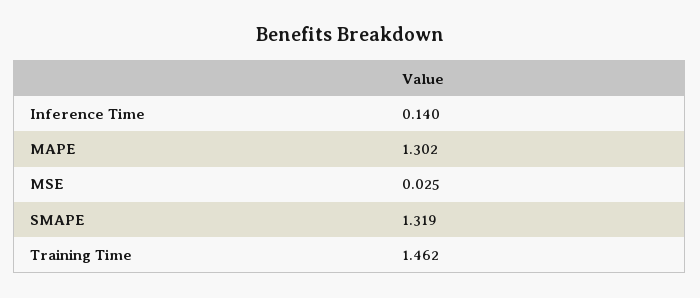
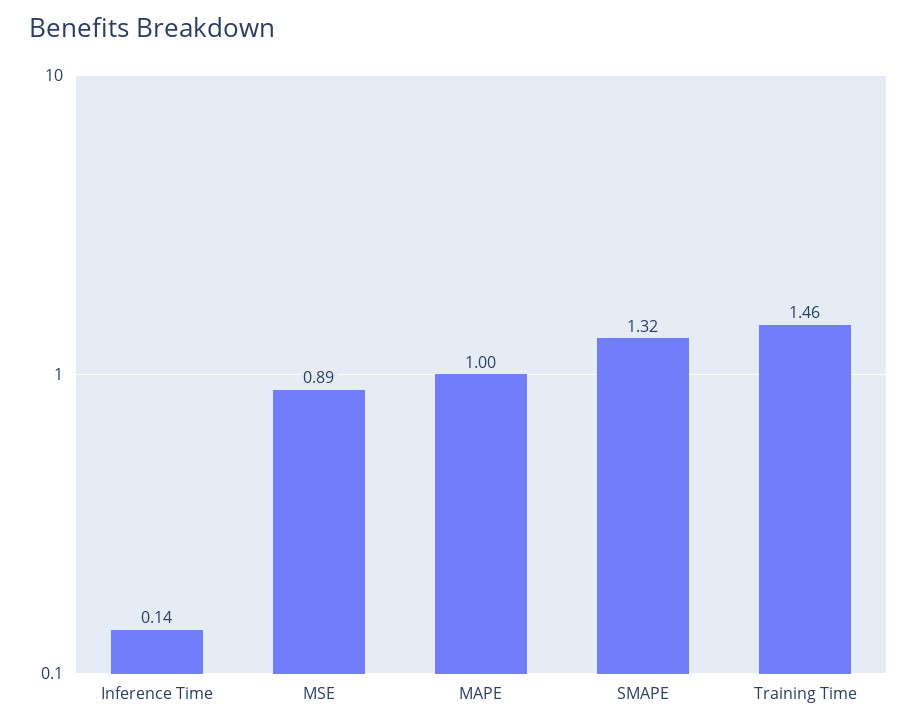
MAPE: 1.302 -> 1
MSE: 0.025 -> 0.89

